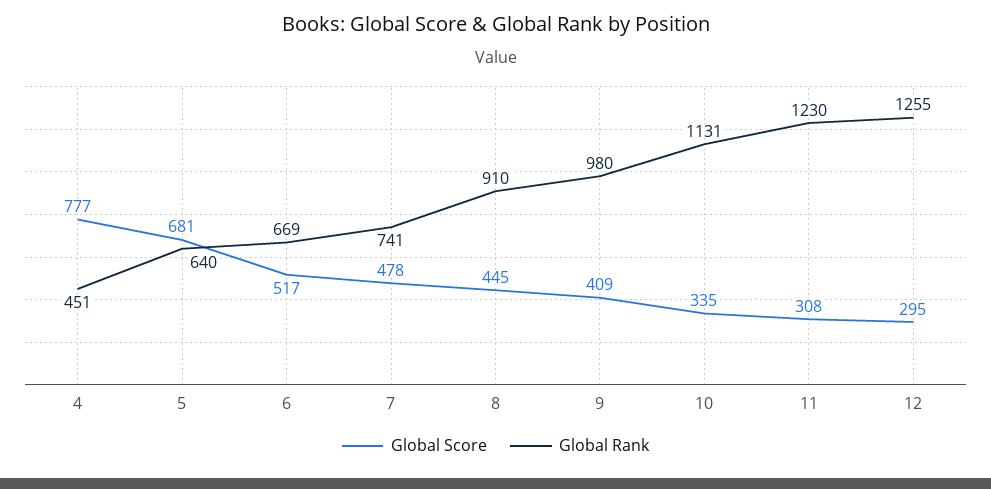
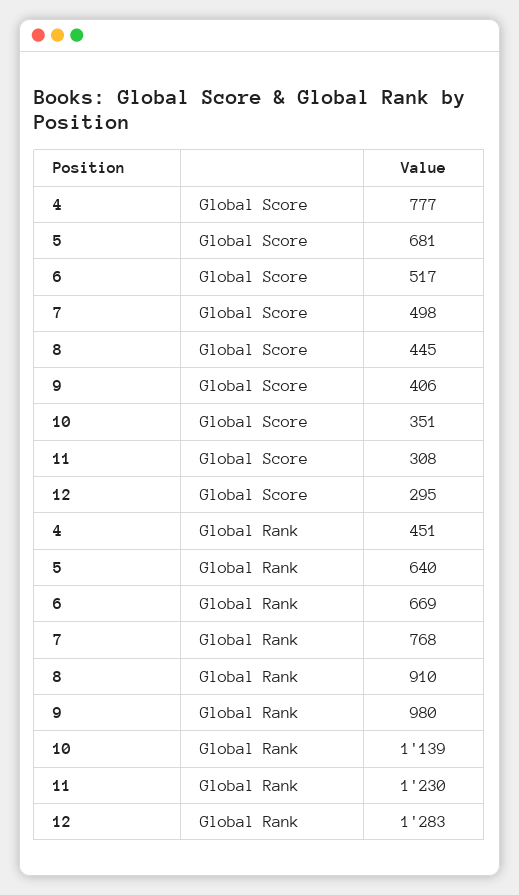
Global Score, 7: 478 -> 498
Global Rank, 7: 741 -> 768
Global Score, 9: 409 -> 406
Global Score, 10: 335 -> 351
Global Rank, 10: 1131 -> 1139
Global Rank, 12: 1255 -> 1283

